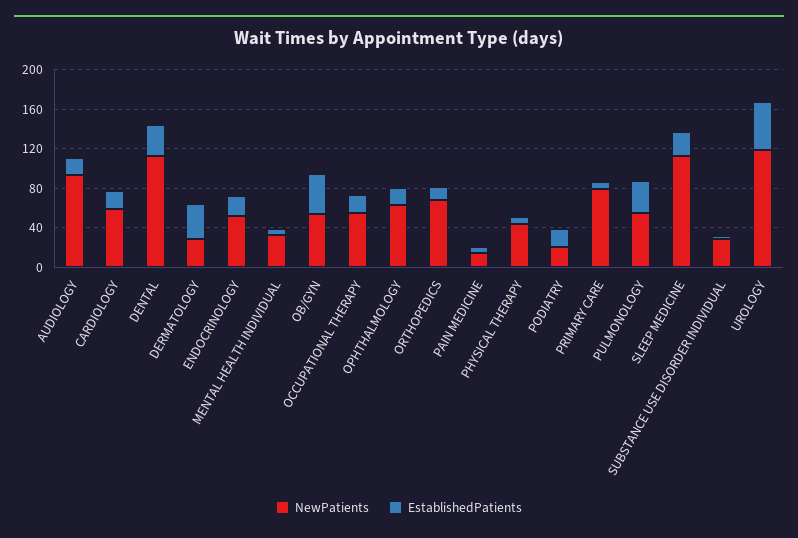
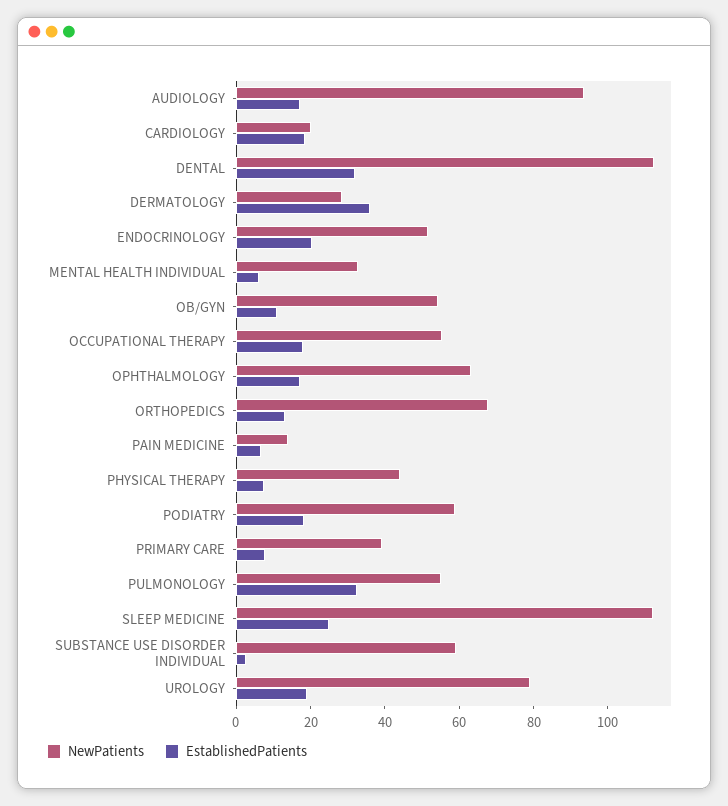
NewPatients, CARDIOLOGY: 60 -> 20
EstablishedPatients, OB/GYN: 40 -> 10
NewPatients, PODIATRY: 20 -> 60
NewPatients, PRIMARY CARE: 80 -> 40
NewPatients, SUBSTANCE USE DISORDER INDIVIDUAL: 30 -> 60
NewPatients, UROLOGY: 120 -> 80
EstablishedPatients, UROLOGY: 50 -> 20

